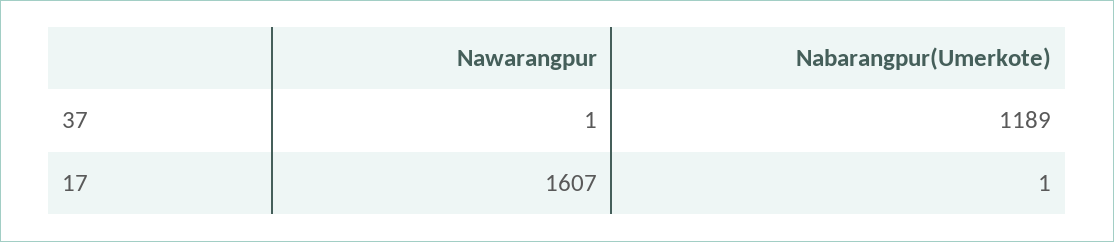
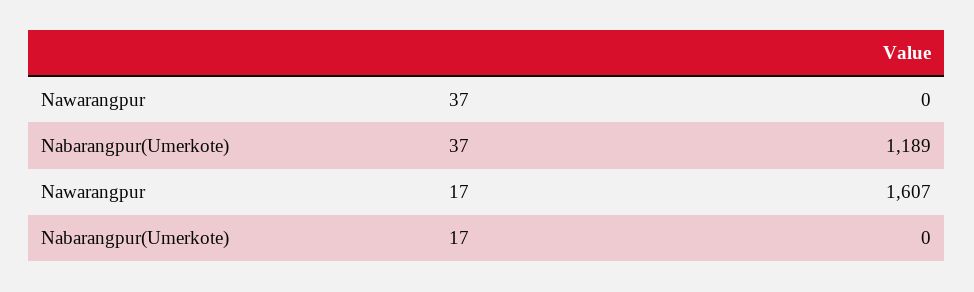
Nawarangpur, 37: 1 -> 0
Nabarangpur(Umerkote), 17: 1 -> 0

